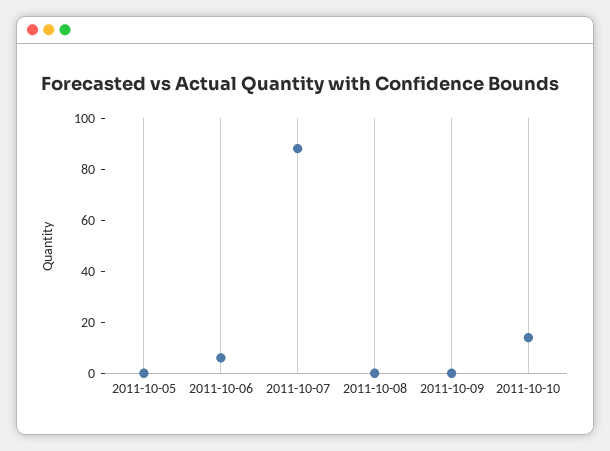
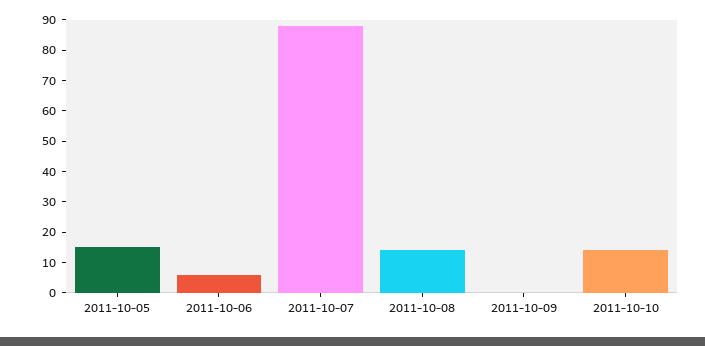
2011-10-05: 0 -> 15
2011-10-08: 0 -> 15

